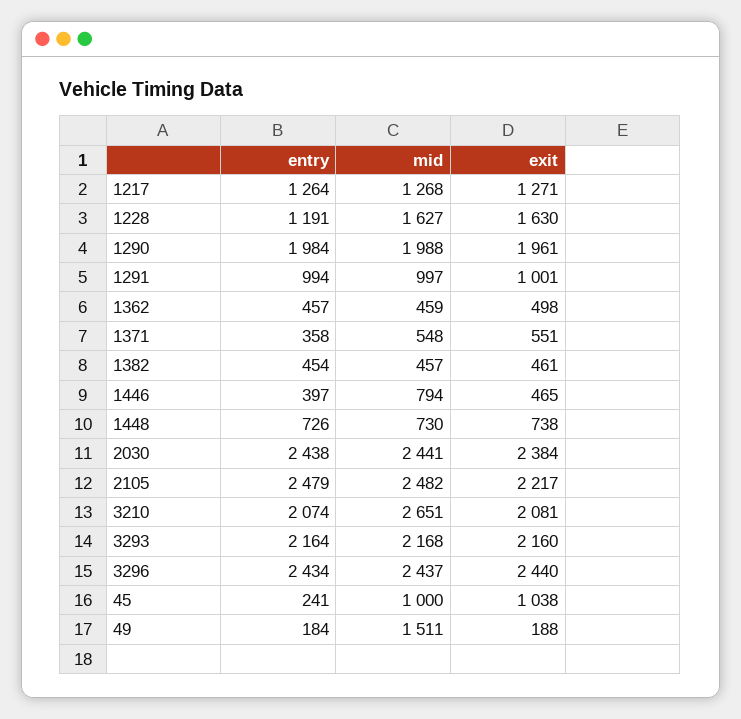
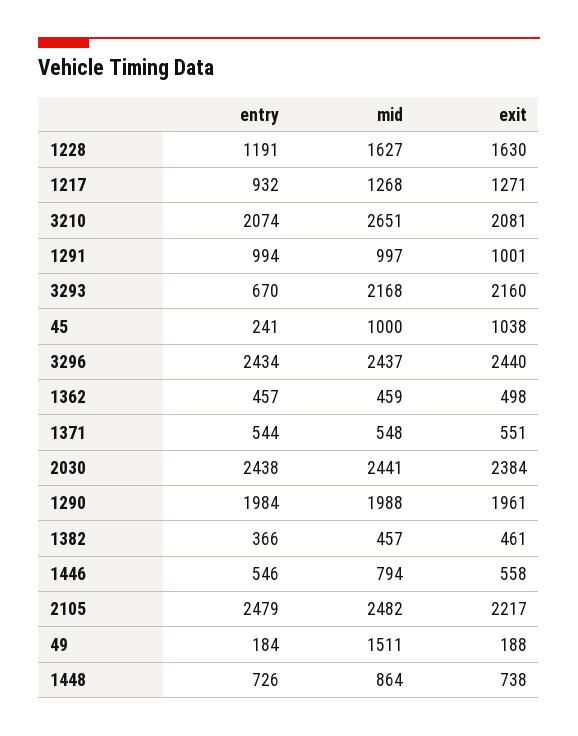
entry, 1217: 1264 -> 932
entry, 1371: 358 -> 544
entry, 1382: 454 -> 366
entry, 1446: 397 -> 546
exit, 1446: 465 -> 558
mid, 1448: 730 -> 864
entry, 3293: 2164 -> 670

